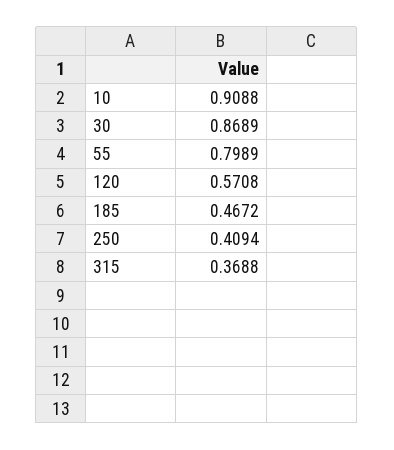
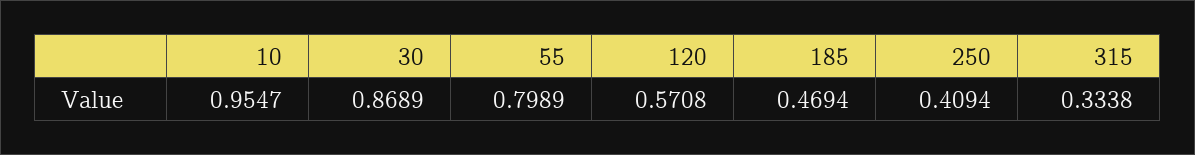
10: 0.9088 -> 0.9547
185: 0.4672 -> 0.4694
315: 0.3688 -> 0.3338

